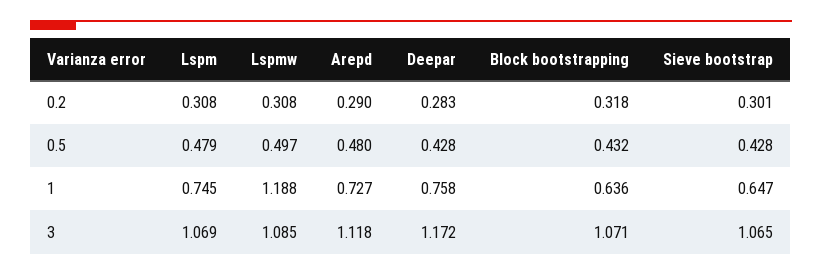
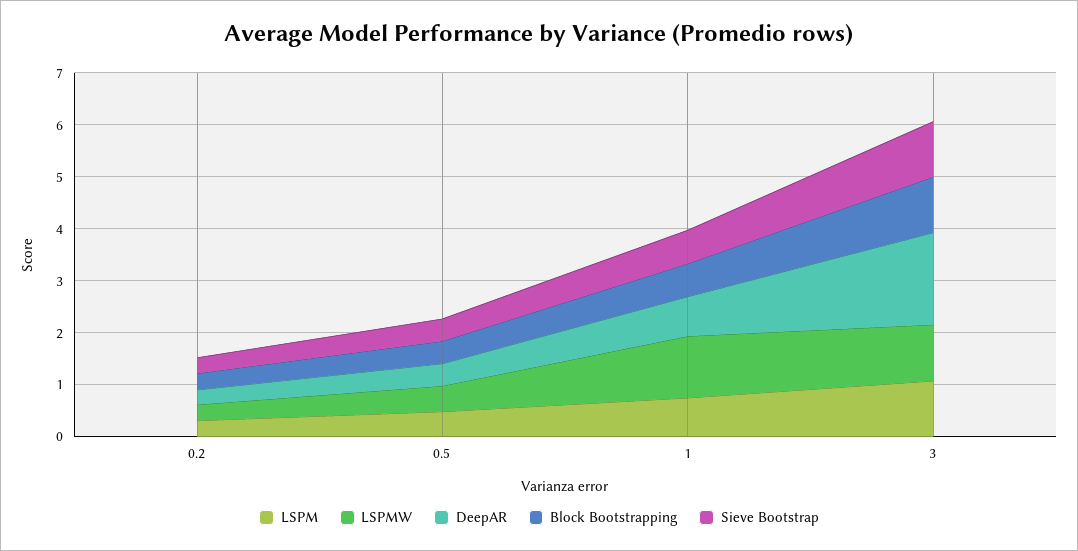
Arepd, 0.2: 0.29 -> none
Arepd, 0.5: 0.48 -> none
Arepd, 1: 0.727 -> none
Arepd, 3: 1.118 -> none
Deepar, 3: 1.172 -> 1.8

